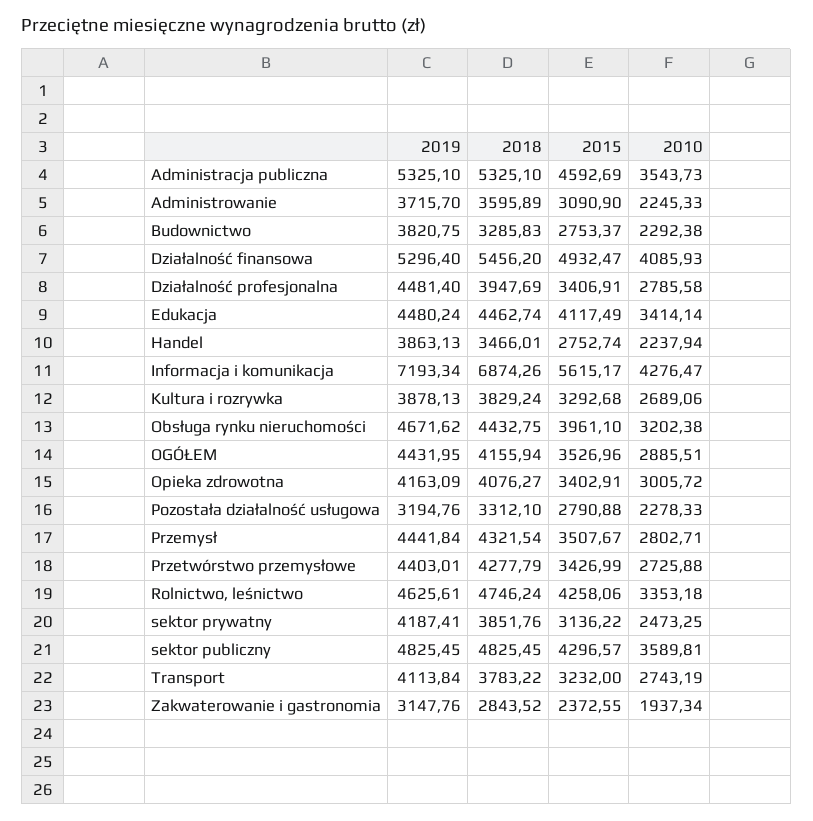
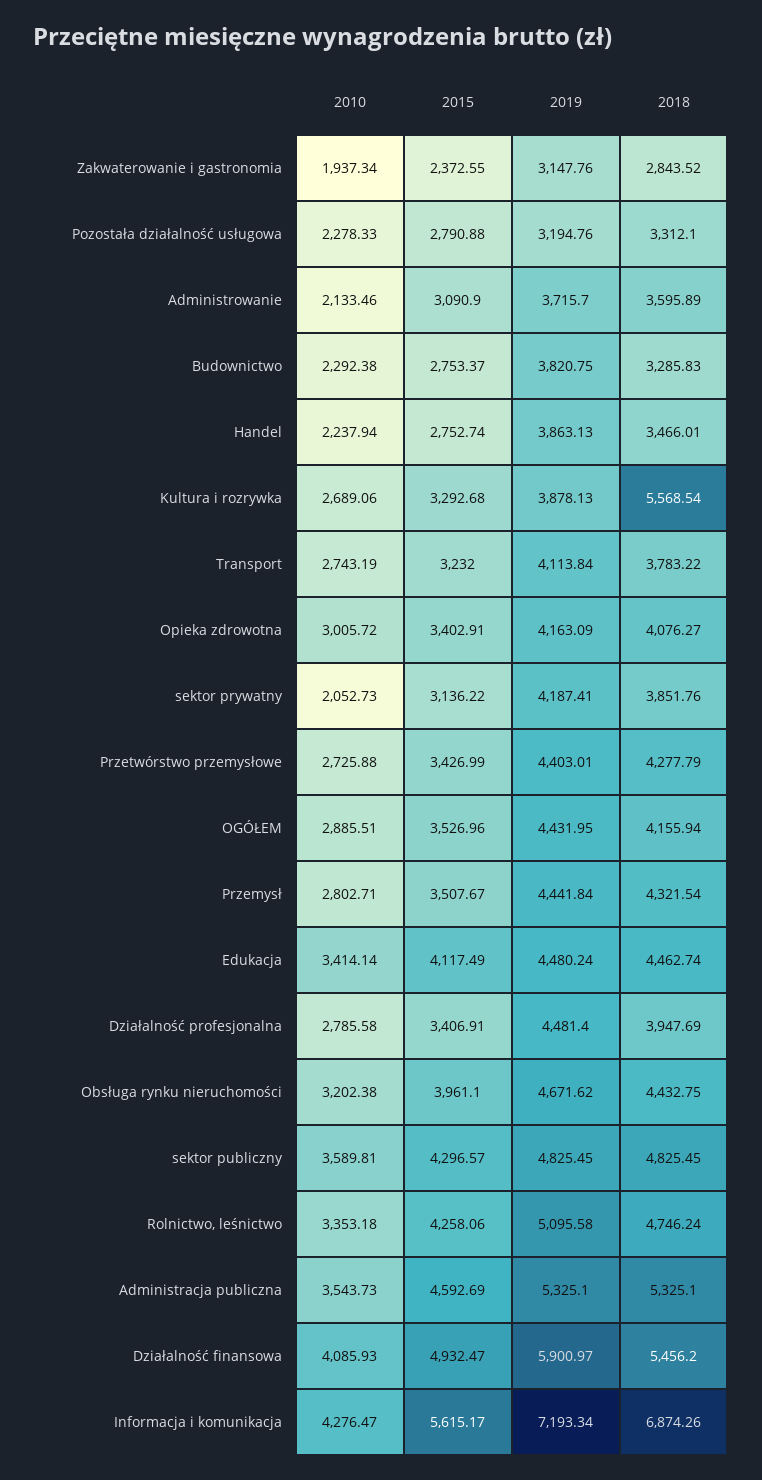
2010, Administrowanie: 2245.33 -> 2133.46
2019, Działalność finansowa: 5296.4 -> 5900.97
2018, Kultura i rozrywka: 3829.24 -> 5568.54
2019, Rolnictwo, leśnictwo: 4625.61 -> 5095.58
2010, sektor prywatny: 2473.25 -> 2052.73

